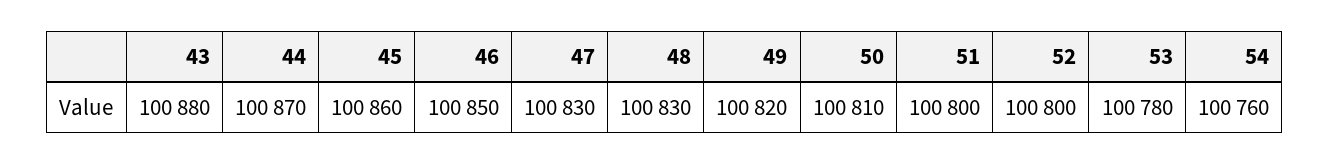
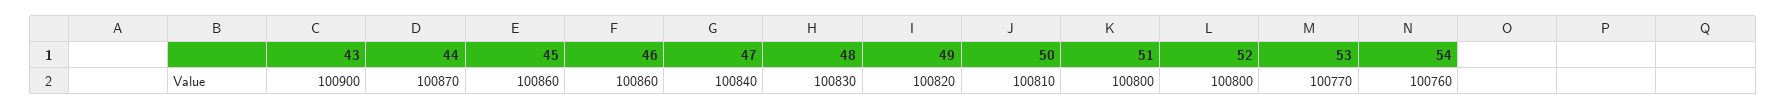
43: 100880 -> 100900
46: 100850 -> 100860
47: 100830 -> 100840
53: 100780 -> 100770

